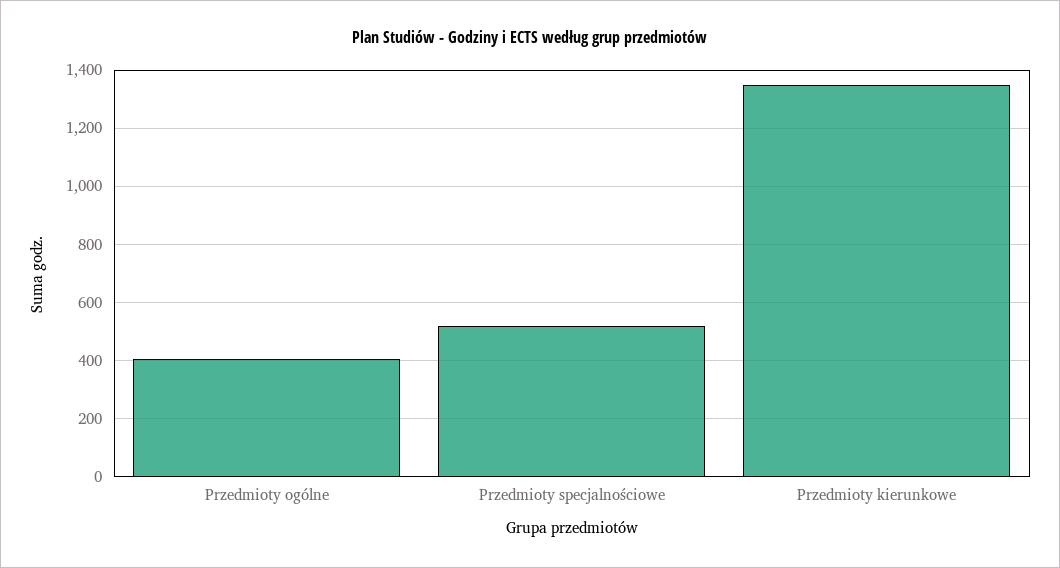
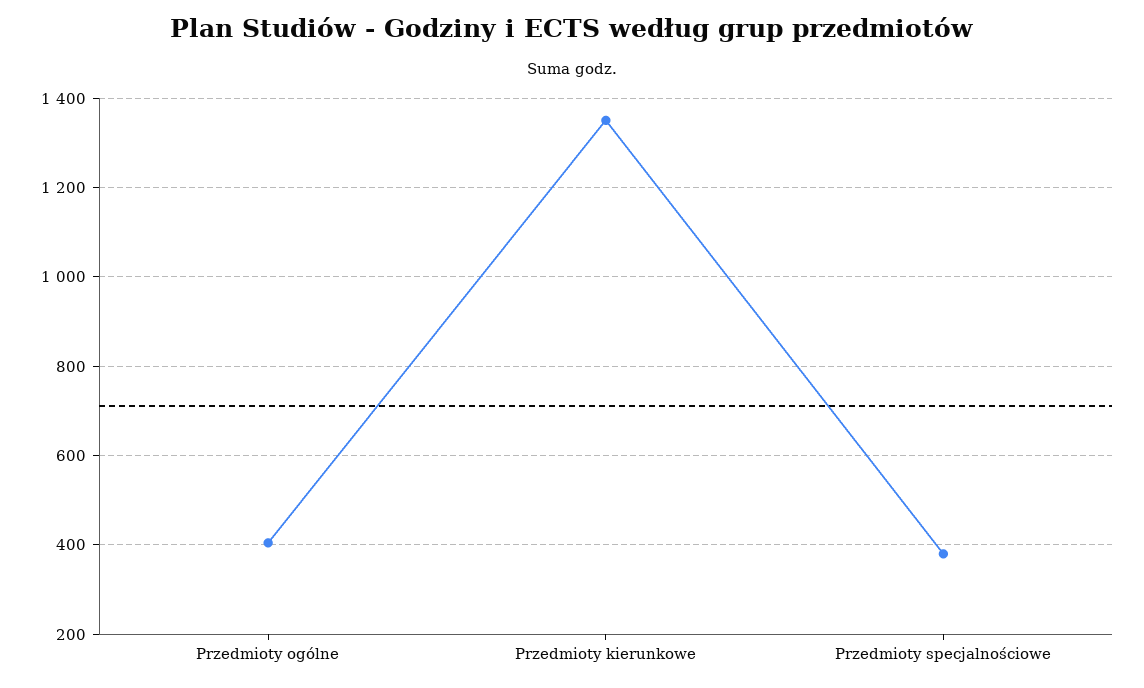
Przedmioty specjalnościowe: 525 -> 380

